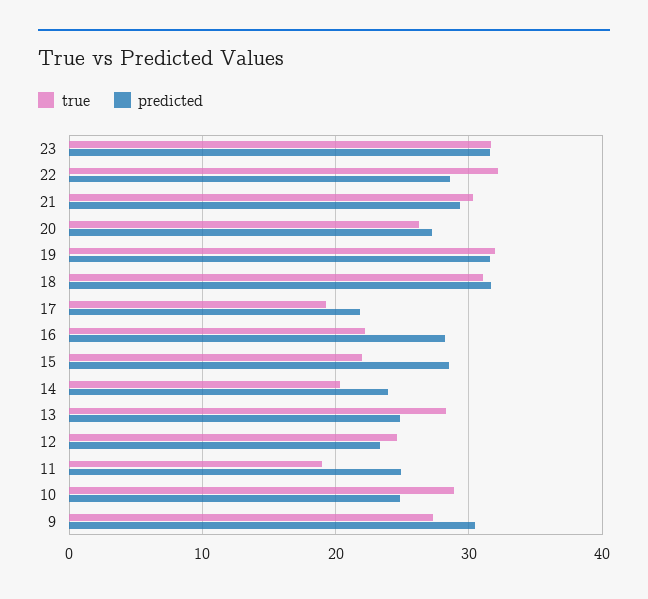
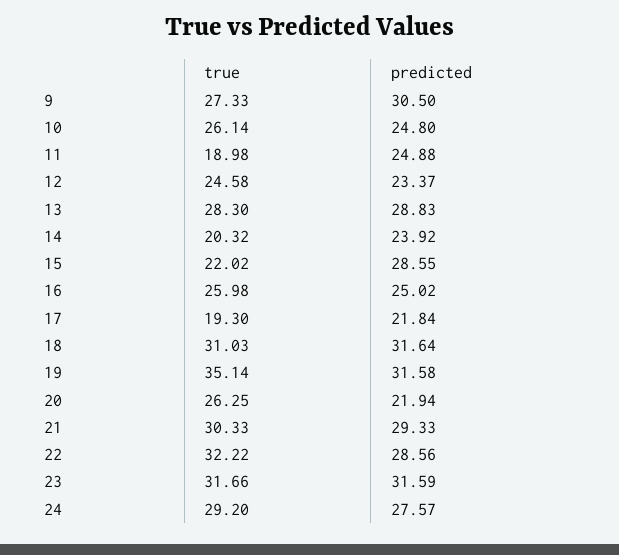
predicted, 20: 27 -> 21.94
true, 19: 32 -> 35.14
true, 16: 22 -> 25.98
predicted, 16: 28 -> 25.02
predicted, 13: 25 -> 28.83
true, 10: 29 -> 26.14
true, 24: none -> 29.2
predicted, 24: none -> 27.57

